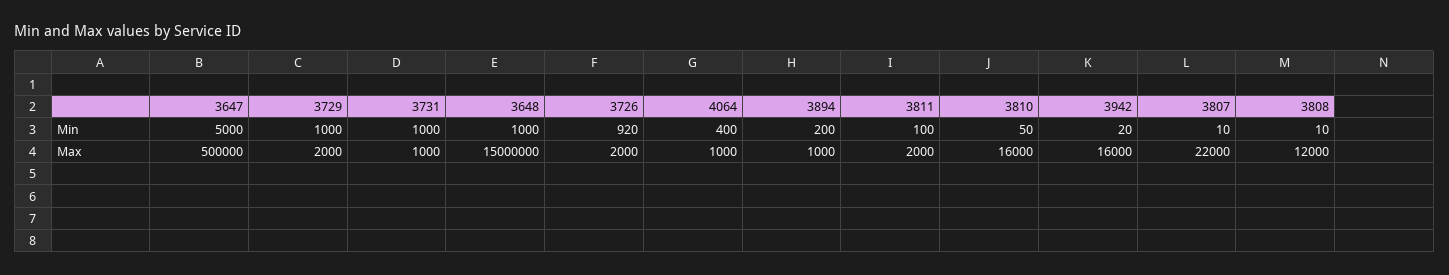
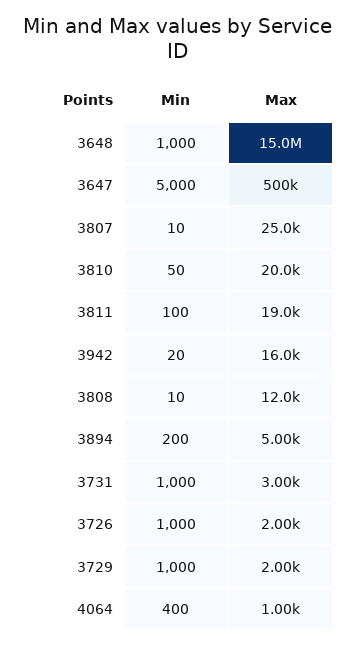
3726, Min: 920 -> 1000
3731, Max: 1000 -> 3000
3894, Max: 1000 -> 5000
3811, Max: 2000 -> 19000
3810, Max: 16000 -> 20000
3807, Max: 22000 -> 25000

